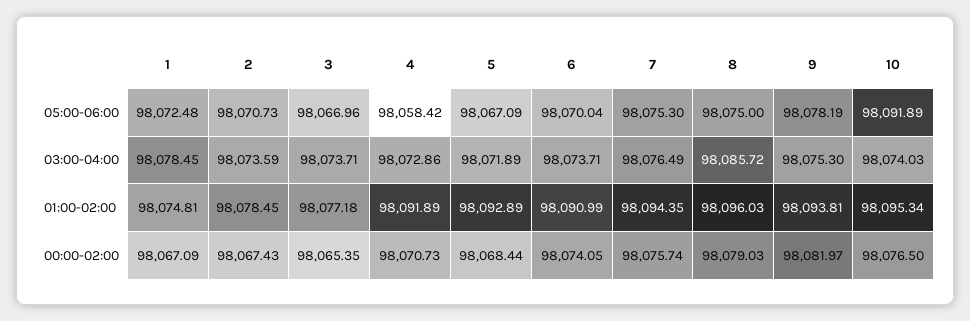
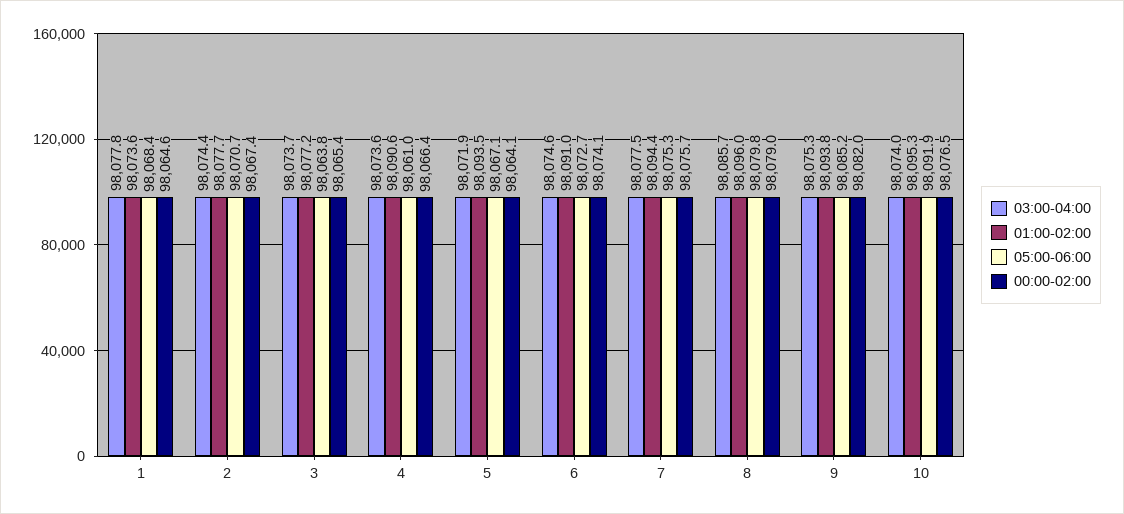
05:00-06:00, 1: 98072.48 -> 98068.4
05:00-06:00, 3: 98066.96 -> 98063.8
05:00-06:00, 4: 98058.42 -> 98061
05:00-06:00, 6: 98070.04 -> 98072.7
05:00-06:00, 8: 98075 -> 98079.8
05:00-06:00, 9: 98078.19 -> 98085.2
03:00-04:00, 1: 98078.45 -> 98077.8
03:00-04:00, 2: 98073.59 -> 98074.4
03:00-04:00, 4: 98072.86 -> 98073.6
03:00-04:00, 6: 98073.71 -> 98074.6
03:00-04:00, 7: 98076.49 -> 98077.5
01:00-02:00, 1: 98074.81 -> 98073.6
01:00-02:00, 2: 98078.45 -> 98077.7
01:00-02:00, 4: 98091.89 -> 98090.6
01:00-02:00, 5: 98092.89 -> 98093.5
00:00-02:00, 1: 98067.09 -> 98064.6
00:00-02:00, 4: 98070.73 -> 98066.4
00:00-02:00, 5: 98068.44 -> 98064.1

